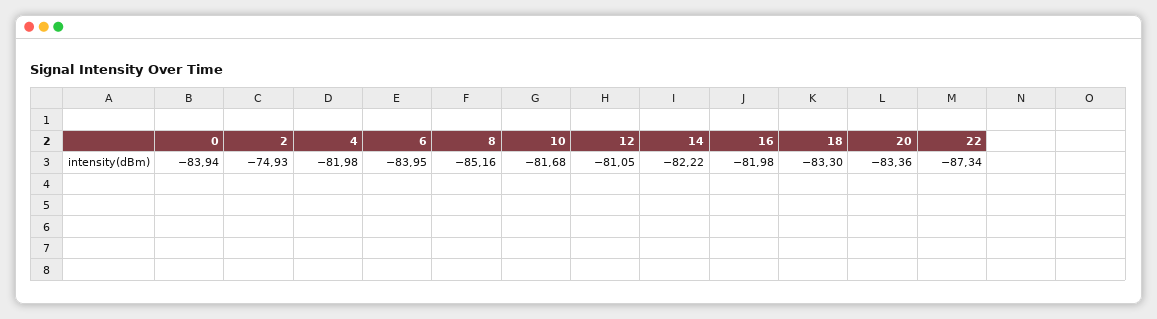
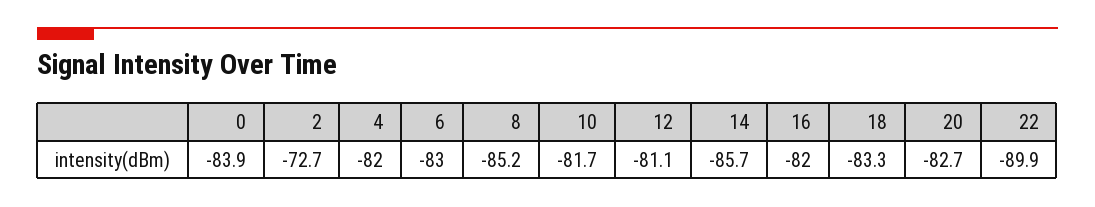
2: -74.93 -> -72.7
6: -83.95 -> -83
14: -82.22 -> -85.7
20: -83.36 -> -82.7
22: -87.34 -> -89.9

